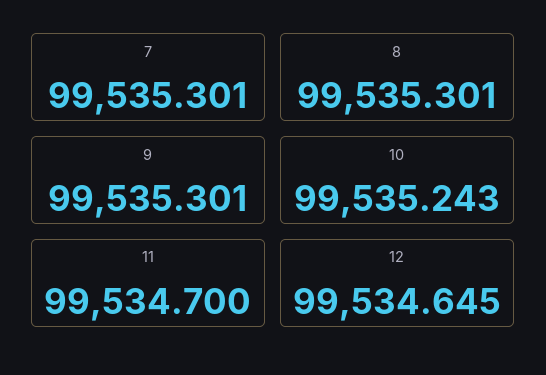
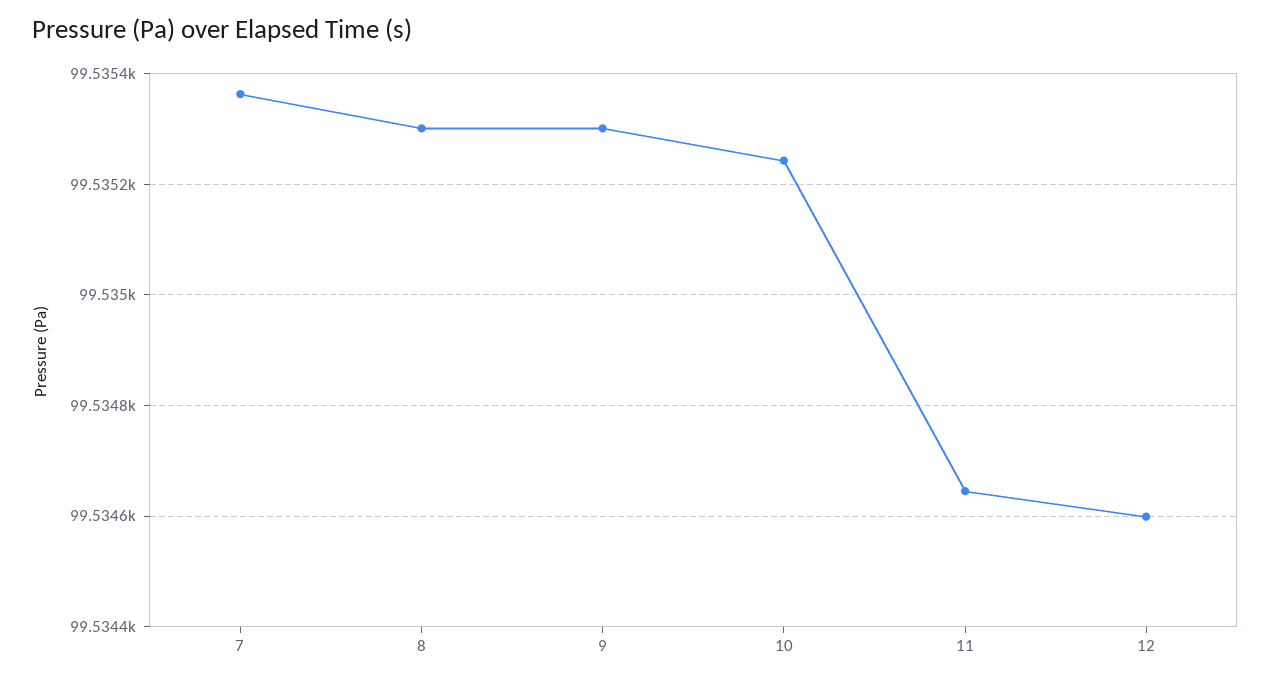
7: 99535.301 -> 99535.36
11: 99534.7 -> 99534.64
12: 99534.645 -> 99534.6

